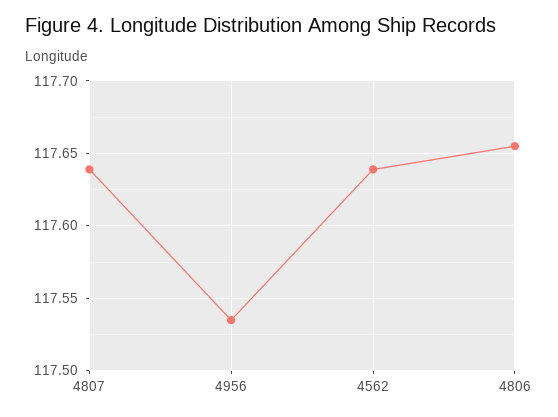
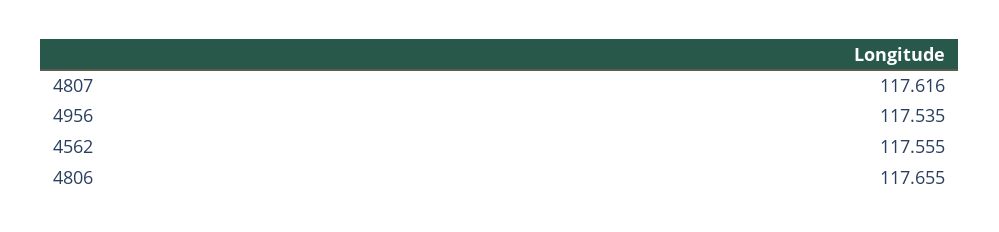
4807: 117.64 -> 117.616
4562: 117.64 -> 117.555

